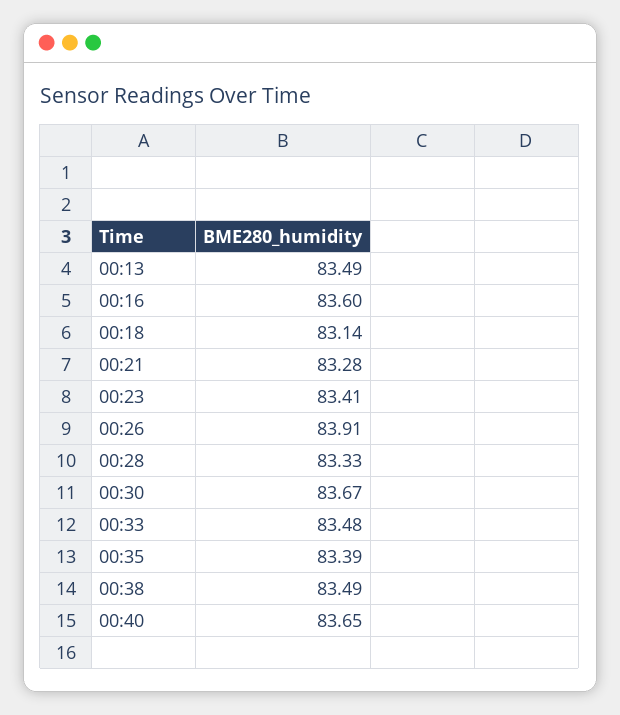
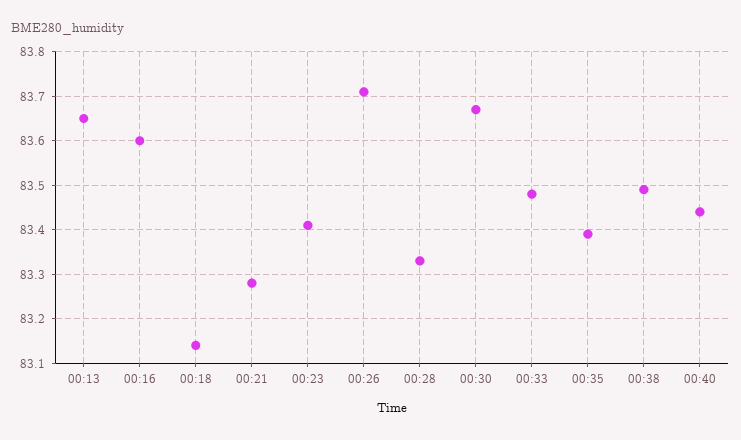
00:13: 83.49 -> 83.65
00:26: 83.91 -> 83.7
00:40: 83.65 -> 83.45

